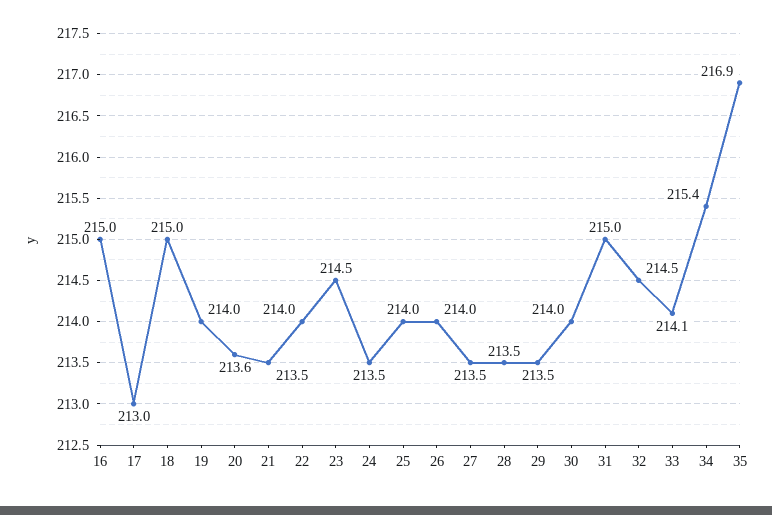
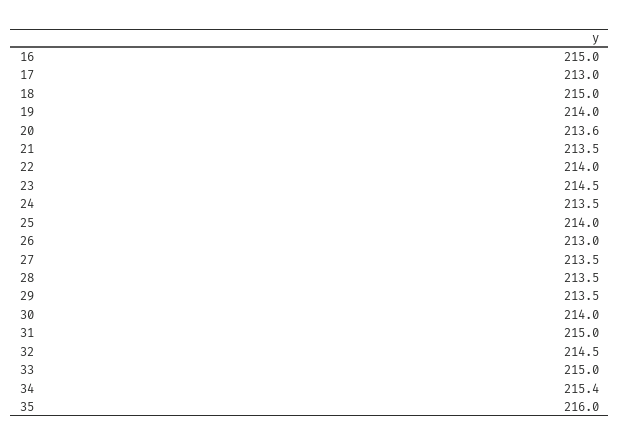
26: 214 -> 213
33: 214.1 -> 215
35: 216.9 -> 216

